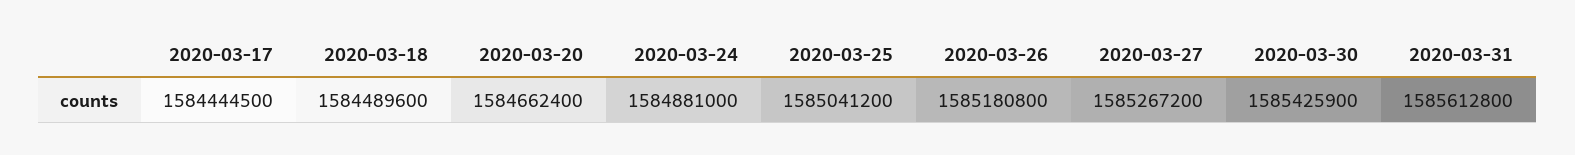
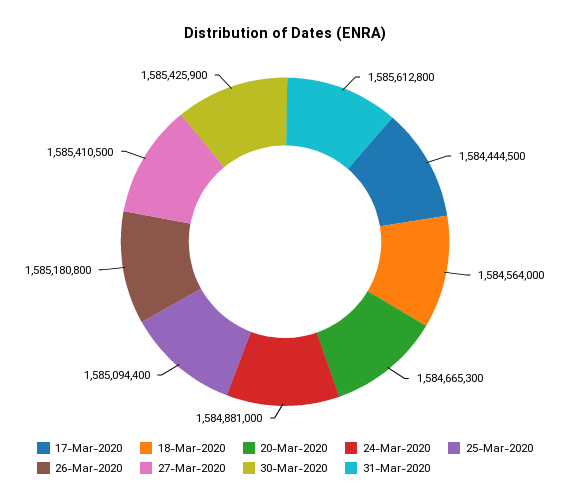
2020-03-18: 1584489600 -> 1584564000
2020-03-20: 1584662400 -> 1584665300
2020-03-25: 1585041200 -> 1585094400
2020-03-27: 1585267200 -> 1585410500

